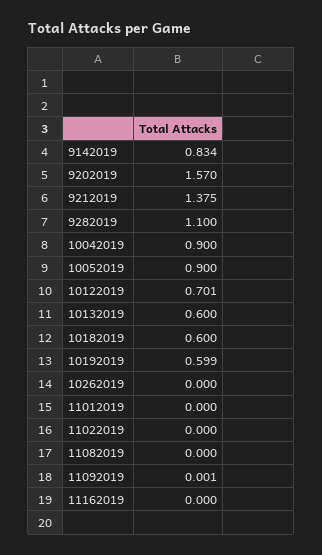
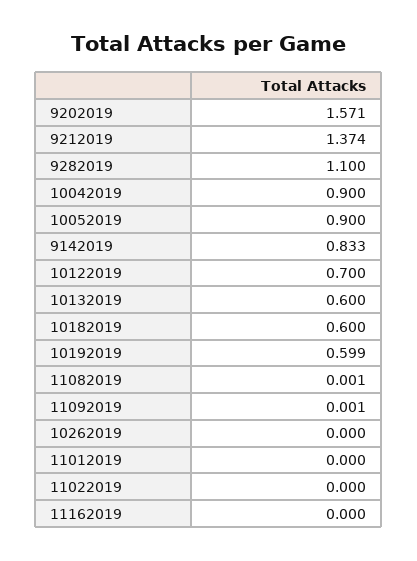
9142019: 0.834 -> 0.833
9202019: 1.57 -> 1.571
9212019: 1.375 -> 1.374
10122019: 0.701 -> 0.7
11082019: 0 -> 0.001

